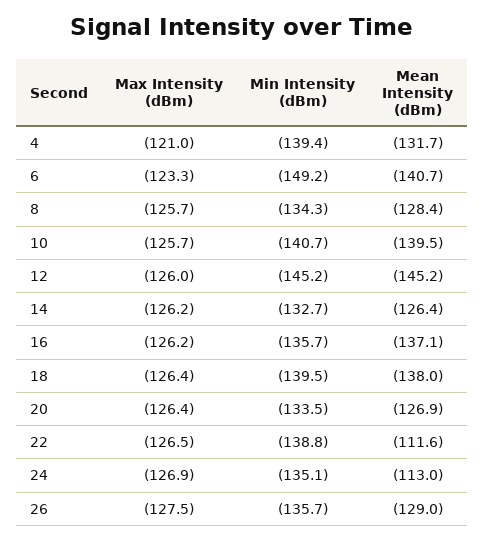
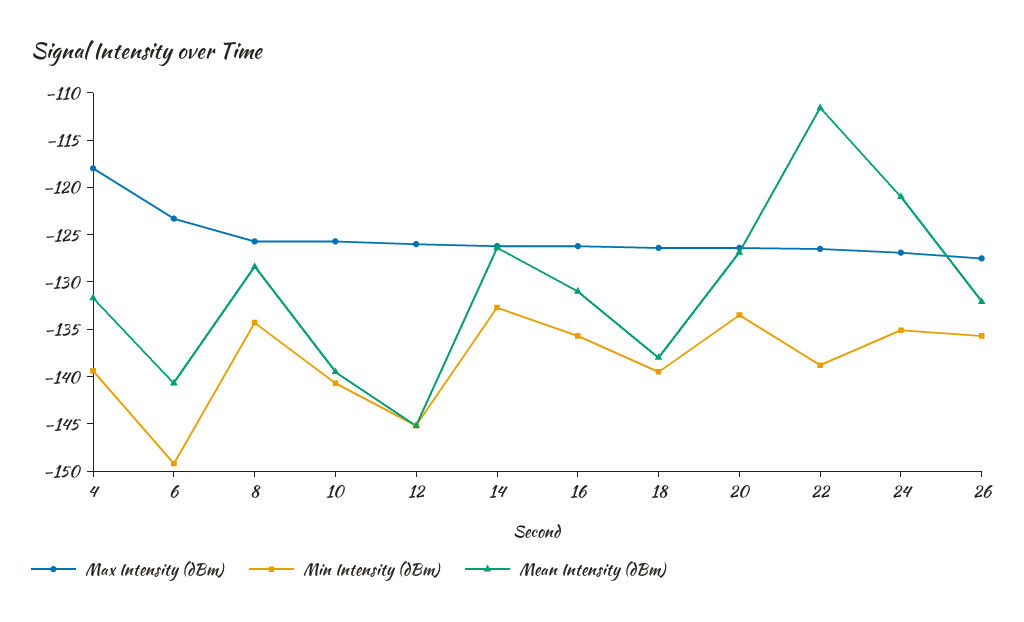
Max Intensity (dBm), 4: -121 -> -118
Mean Intensity (dBm), 16: -137.1 -> -131
Mean Intensity (dBm), 24: -113 -> -121
Mean Intensity (dBm), 26: -129 -> -132

